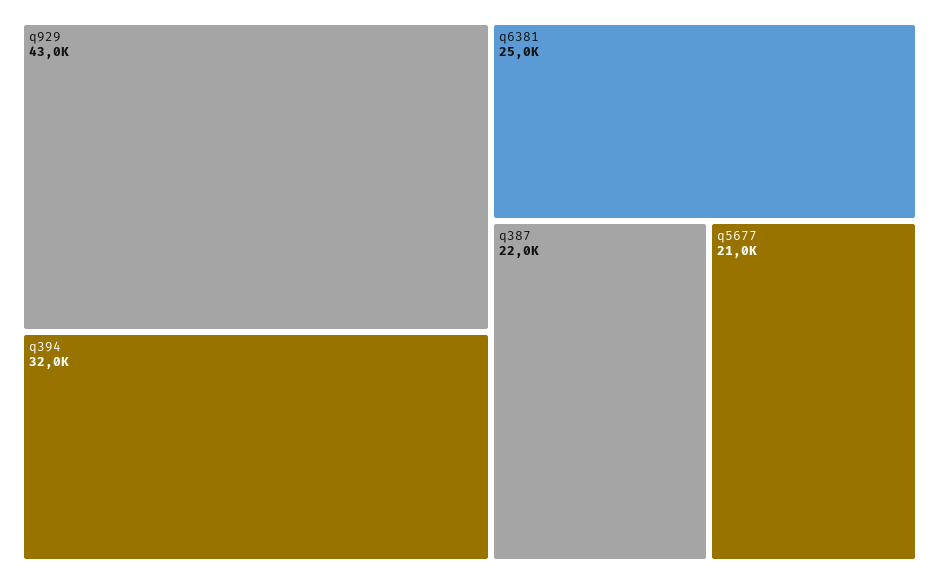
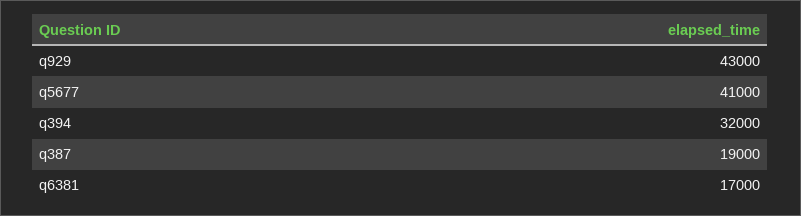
q6381: 25000 -> 17000
q387: 22000 -> 19000
q5677: 21000 -> 41000

